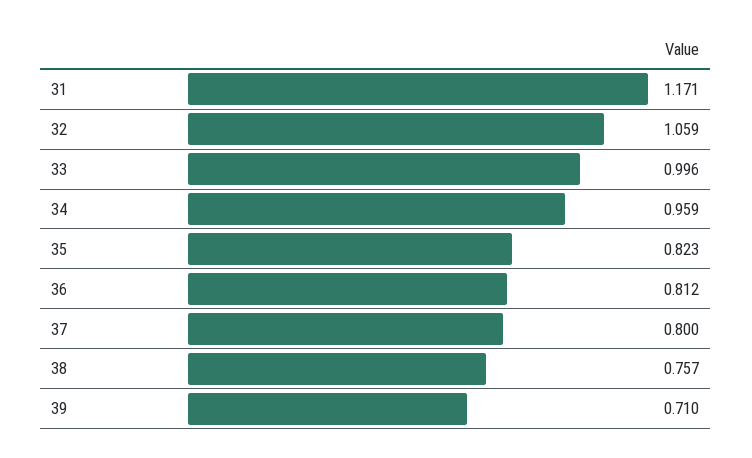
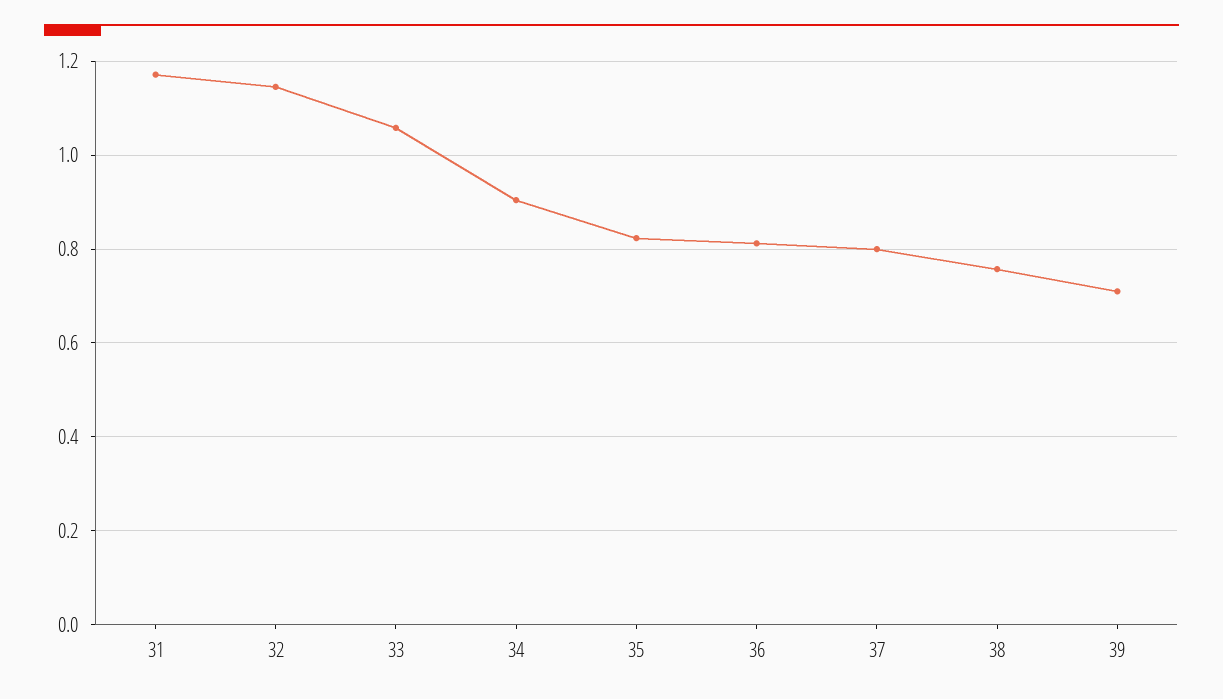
32: 1.059 -> 1.14
33: 0.996 -> 1.06
34: 0.959 -> 0.9

